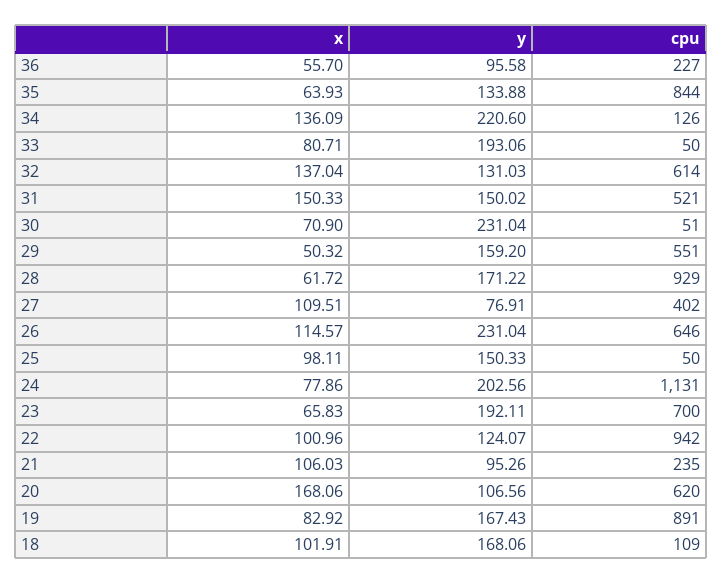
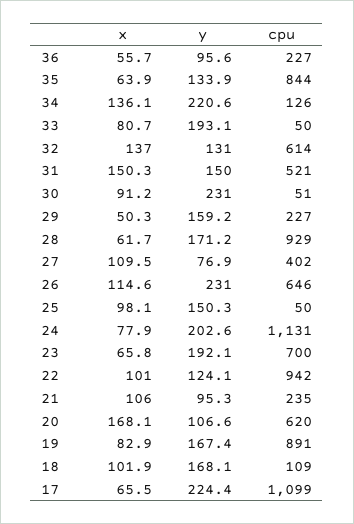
x, 30: 70.9 -> 91.2
cpu, 29: 551 -> 227
x, 17: none -> 65.5
y, 17: none -> 224.4
cpu, 17: none -> 1099

